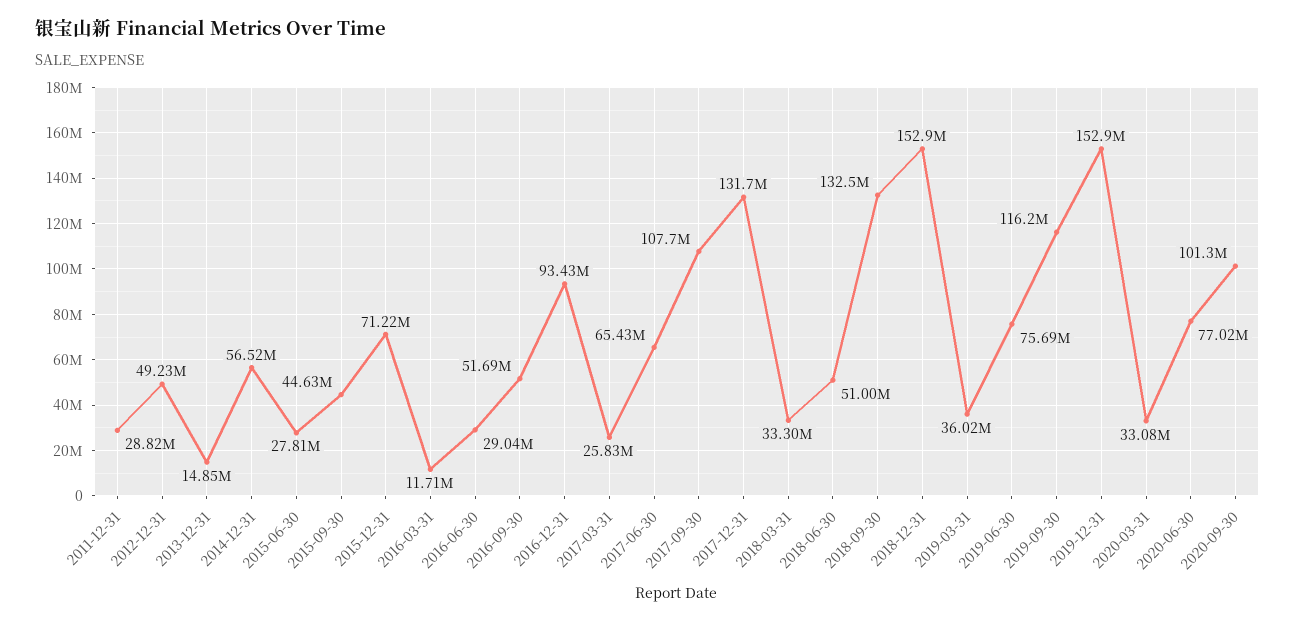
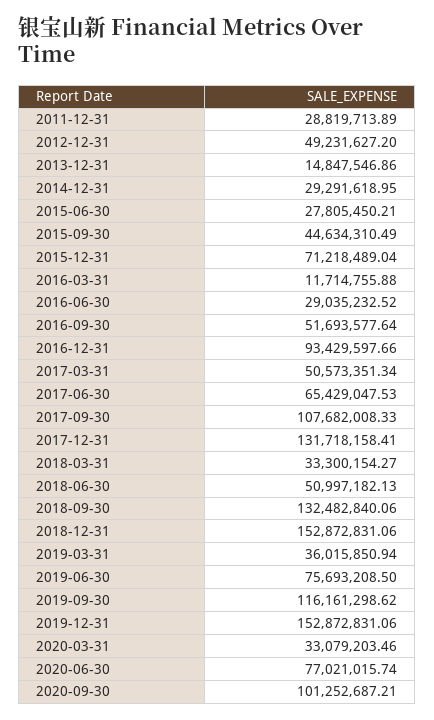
2014-12-31: 56520000 -> 29291618.95
2017-03-31: 25830000 -> 50573351.34

